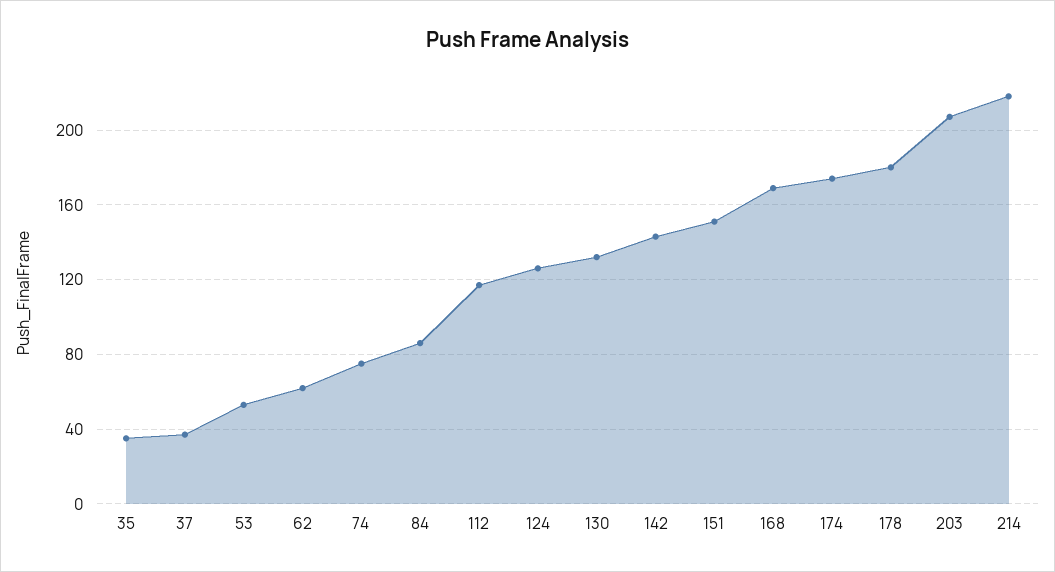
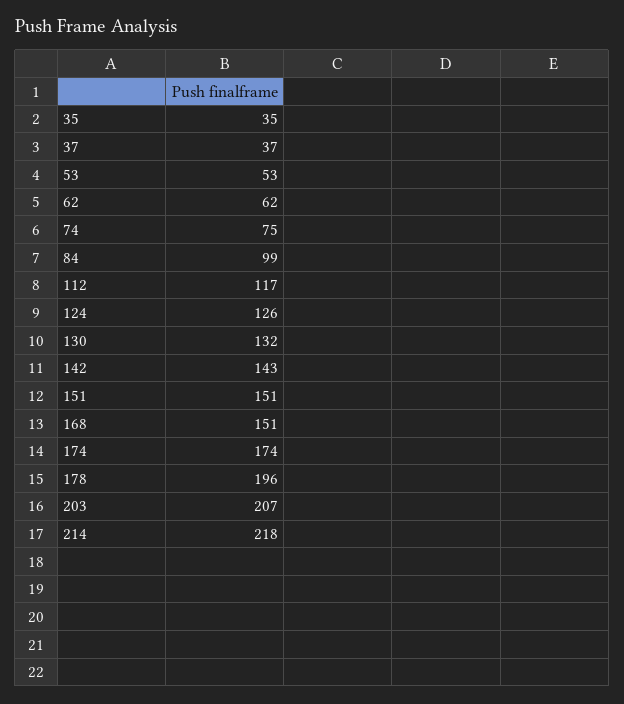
84: 85 -> 99
168: 170 -> 151
178: 180 -> 196

